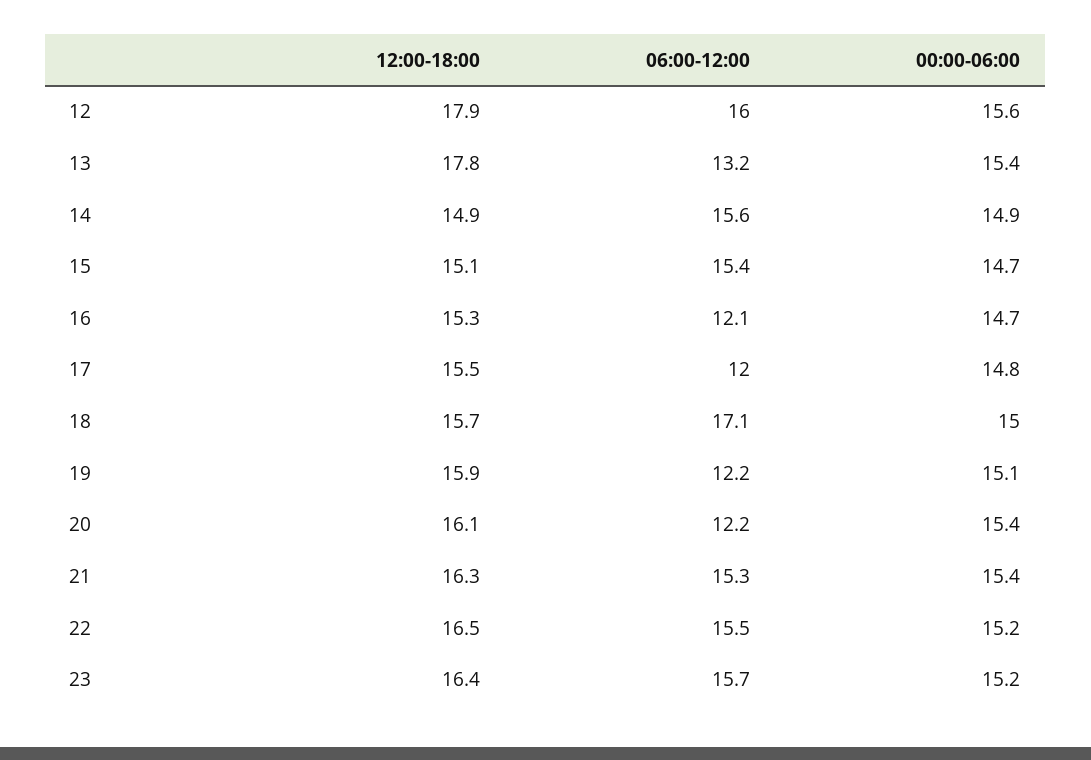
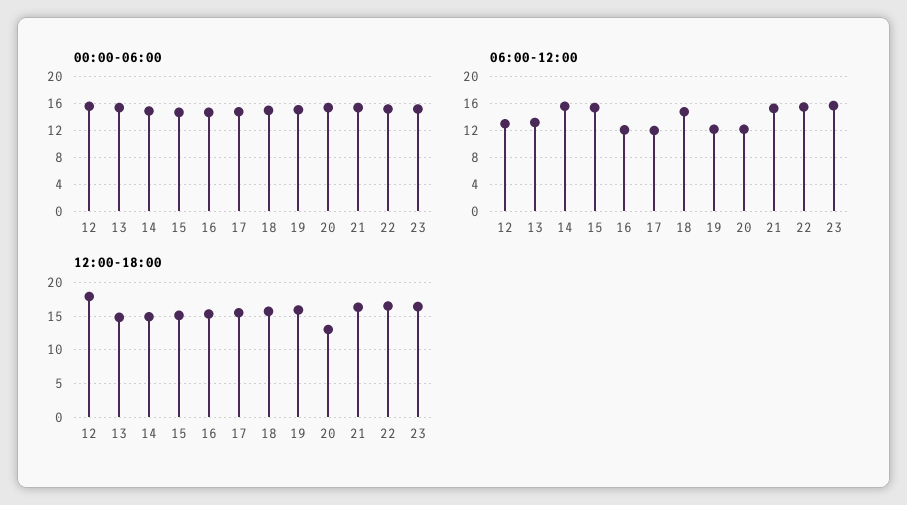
06:00-12:00, 12: 16 -> 13
12:00-18:00, 13: 17.8 -> 15
06:00-12:00, 18: 17.1 -> 15
12:00-18:00, 20: 16.1 -> 13

